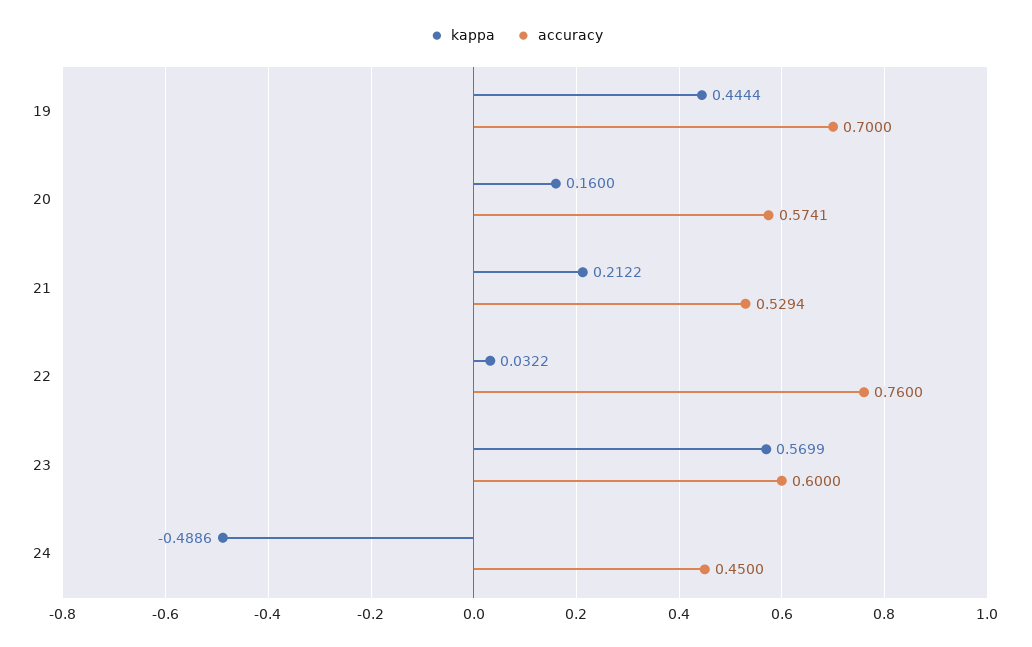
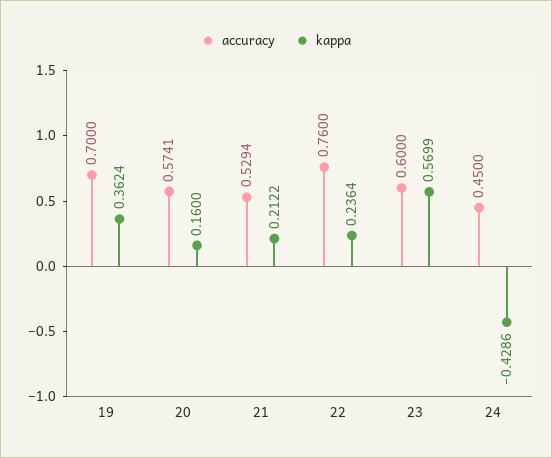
kappa, 19: 0.4444 -> 0.3624
kappa, 22: 0.0322 -> 0.2364
kappa, 24: -0.4886 -> -0.4286

